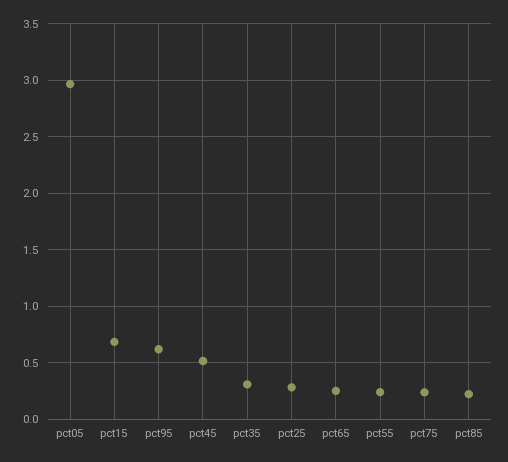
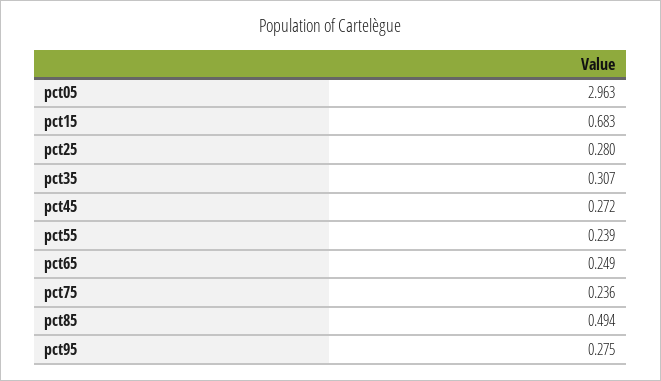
pct95: 0.6 -> 0.275
pct45: 0.5 -> 0.272
pct85: 0.2 -> 0.494

